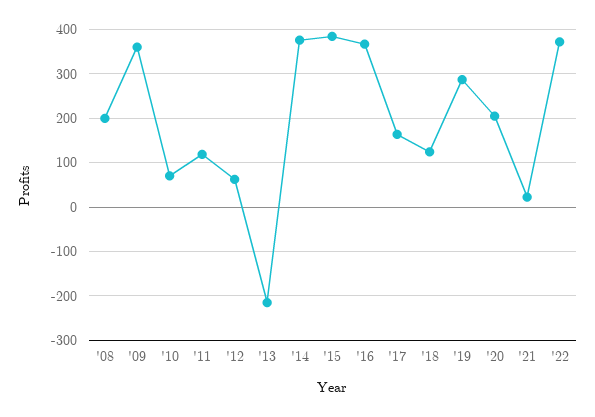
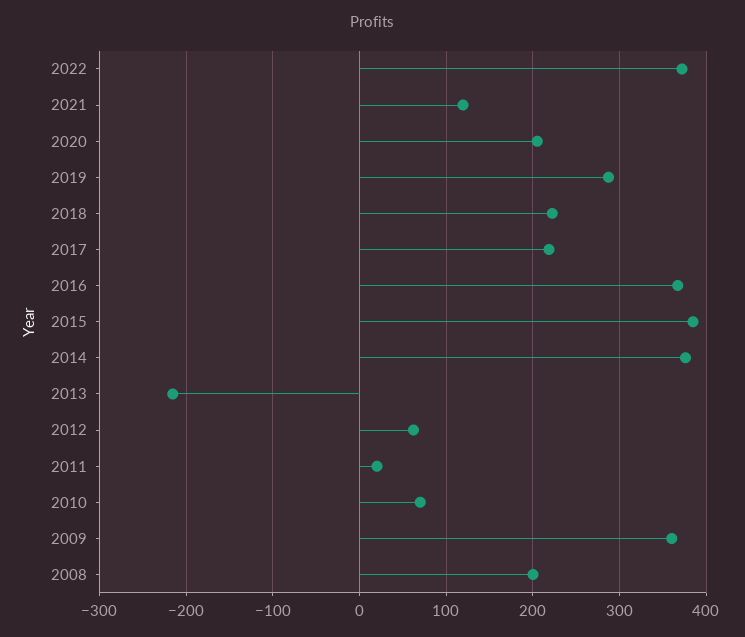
'11: 120 -> 20
'17: 160 -> 220
'18: 120 -> 220
'21: 20 -> 120

